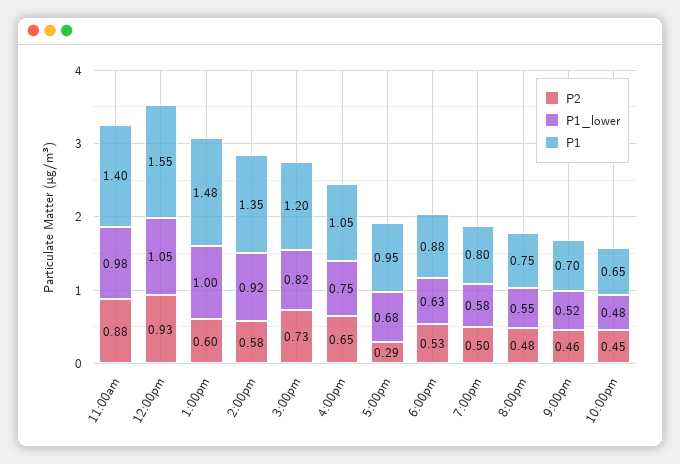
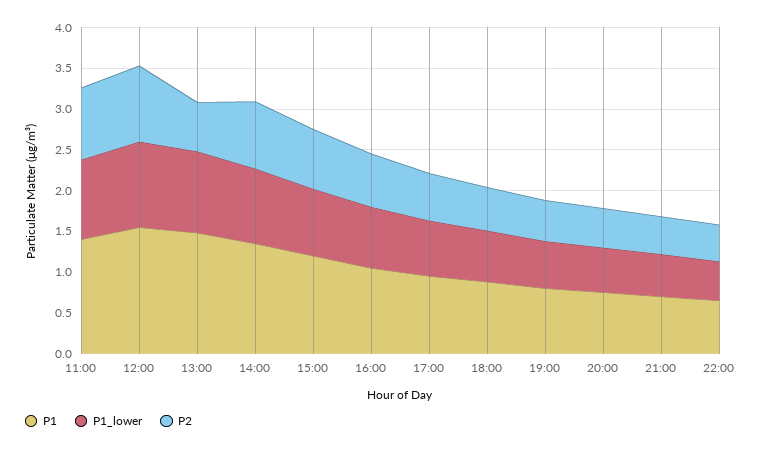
P2, 2:00pm: 0.58 -> 0.8
P2, 5:00pm: 0.29 -> 0.6

